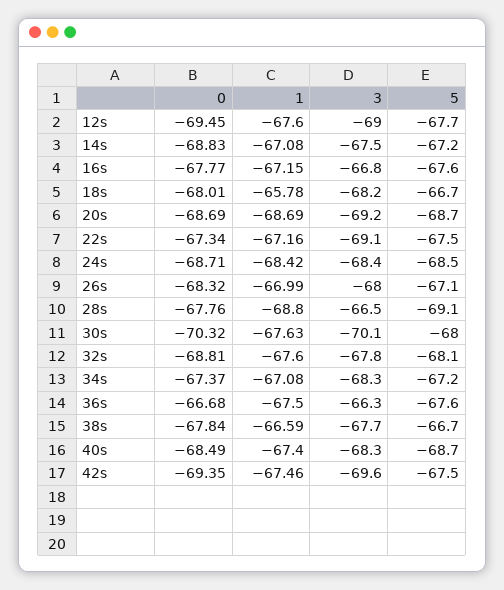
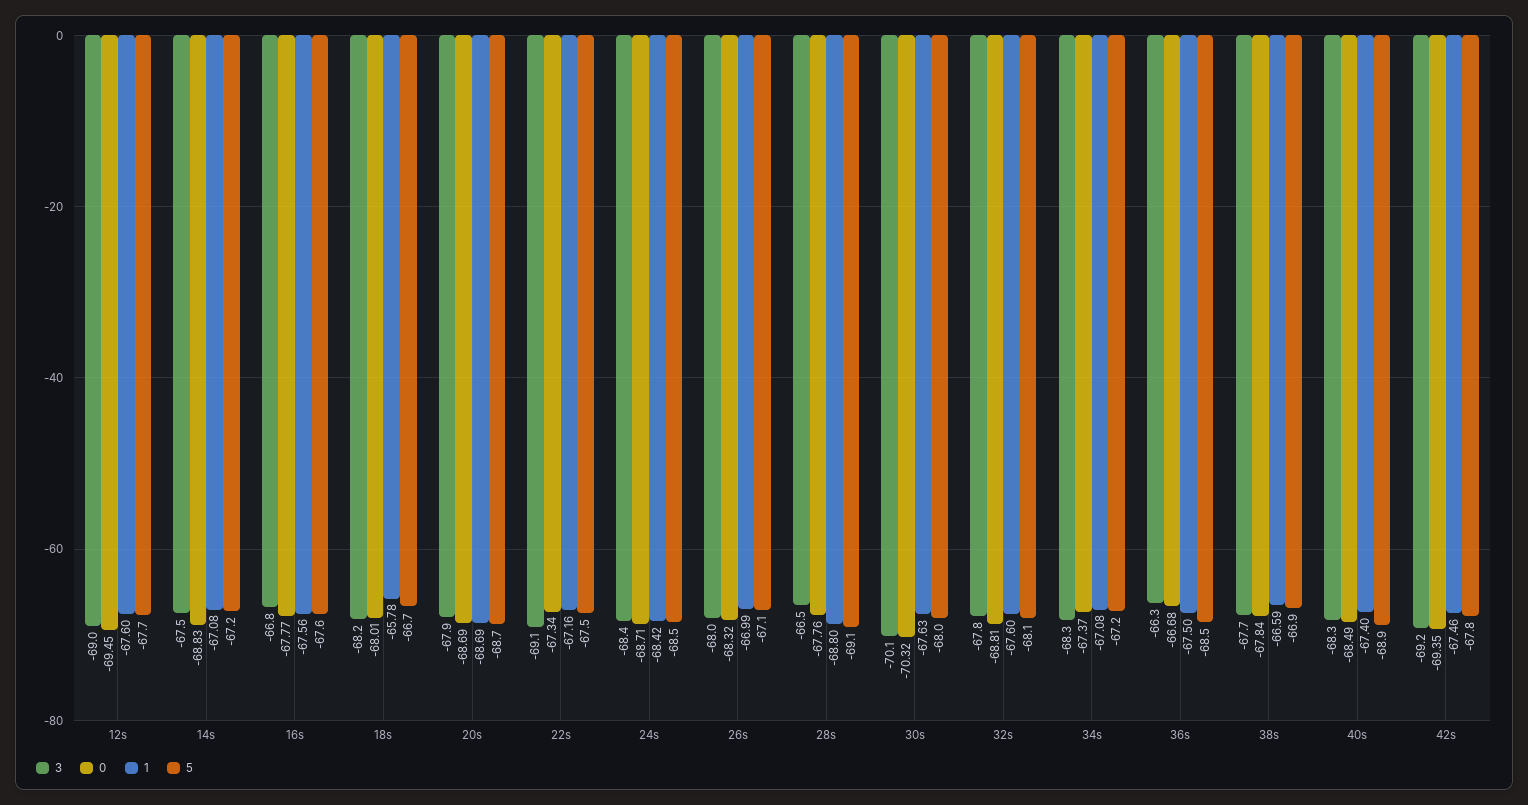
1, 16s: -67.15 -> -67.56
3, 20s: -69.2 -> -67.9
5, 36s: -67.6 -> -68.5
5, 38s: -66.7 -> -66.9
5, 40s: -68.7 -> -68.9
3, 42s: -69.6 -> -69.2
5, 42s: -67.5 -> -67.8

